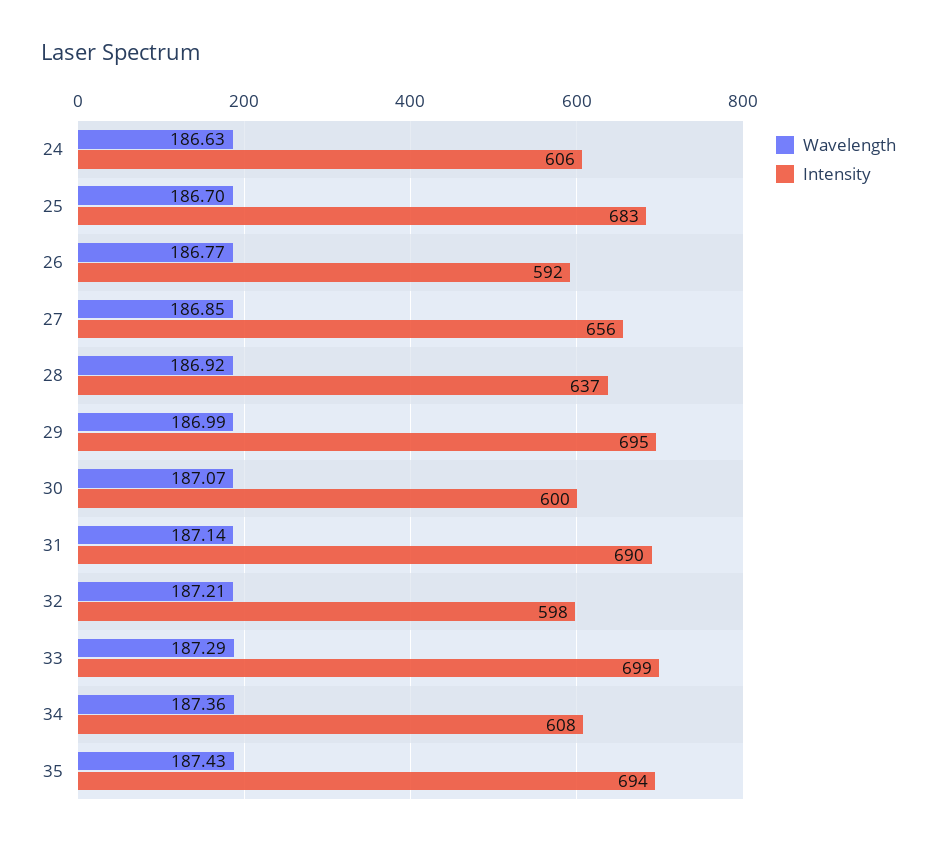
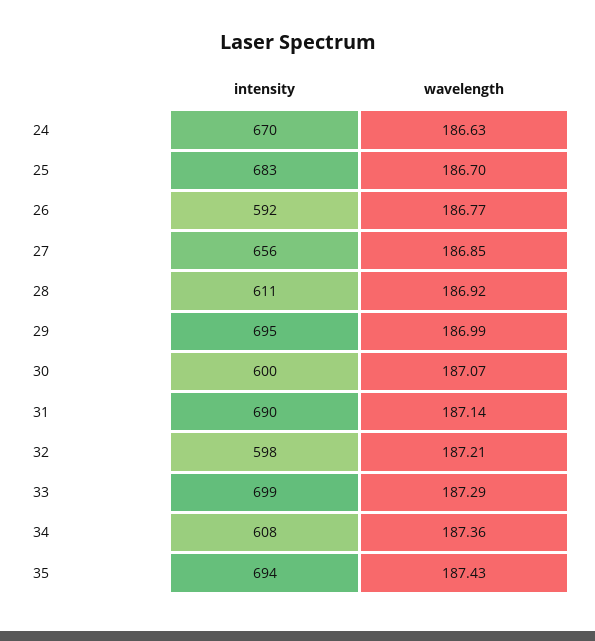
Intensity, 24: 606 -> 670
Intensity, 28: 637 -> 611

